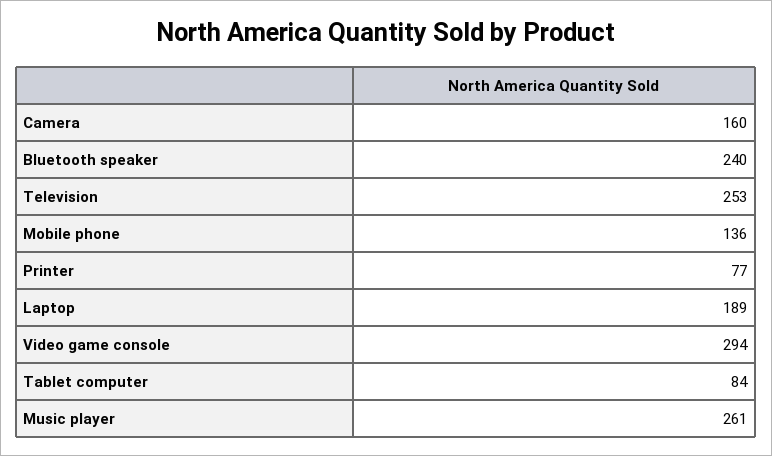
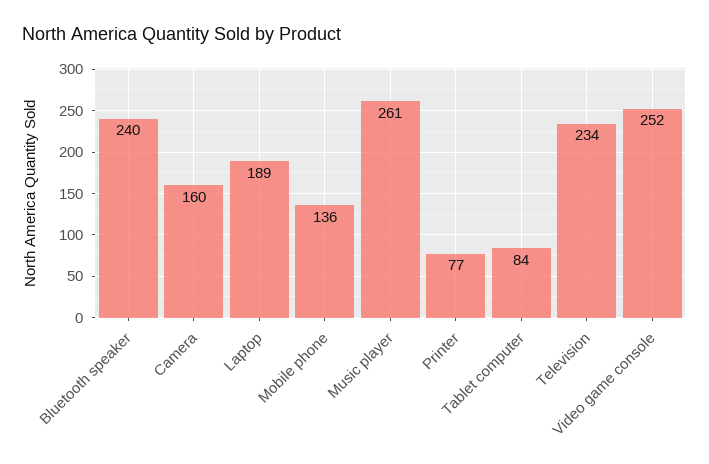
Television: 253 -> 234
Video game console: 294 -> 252

